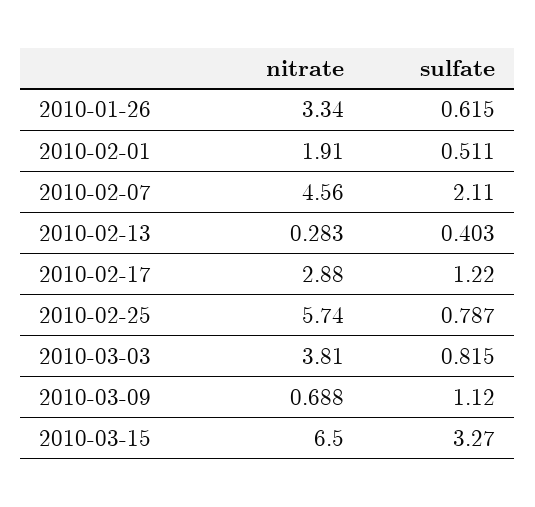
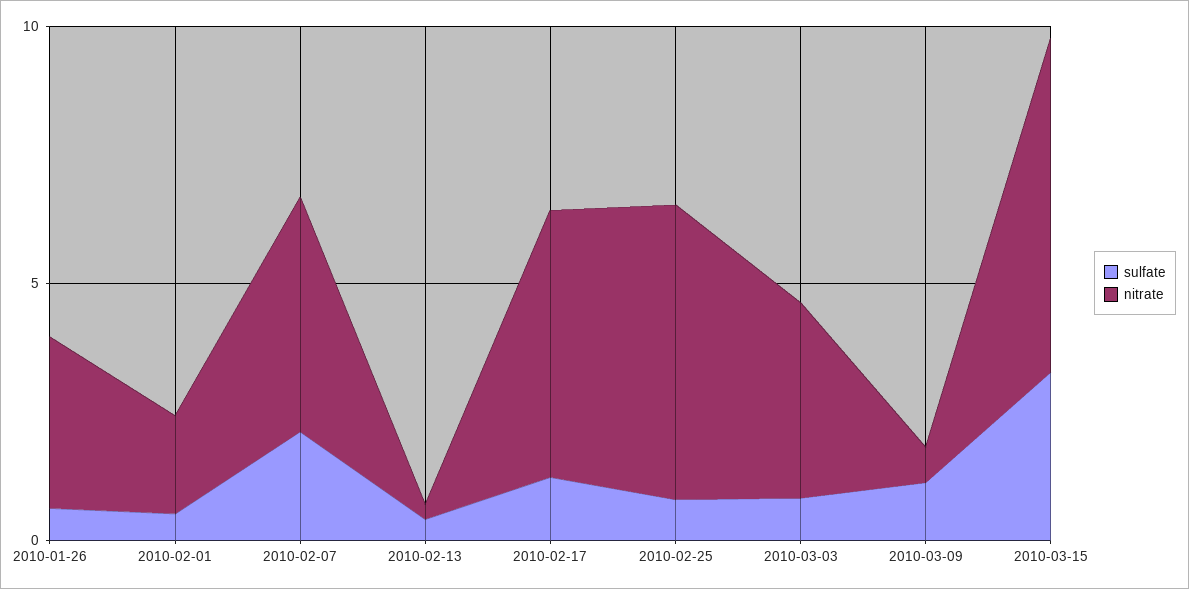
nitrate, 2010-02-17: 2.88 -> 5

